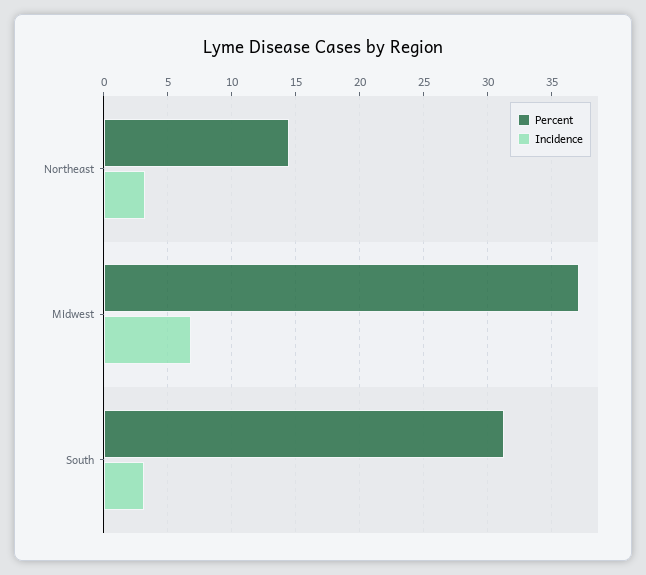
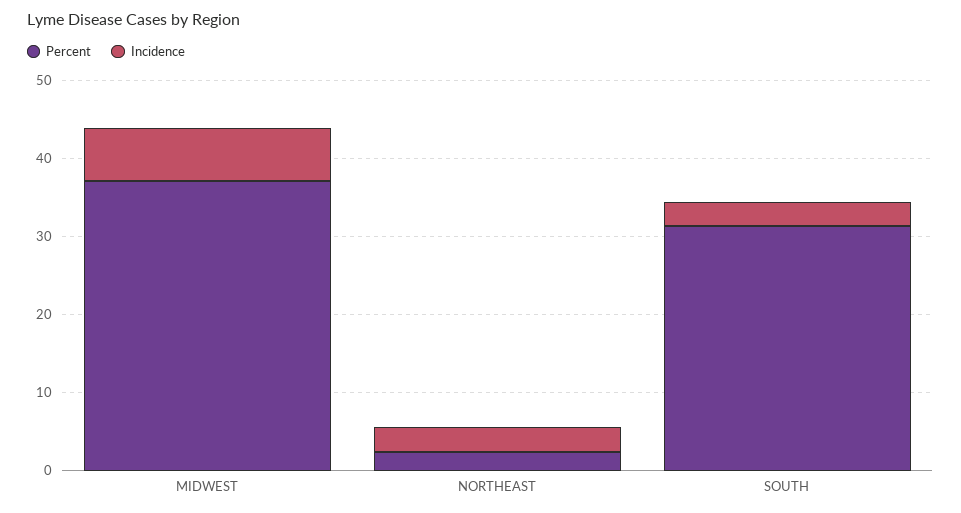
Percent, Northeast: 14.5 -> 2

